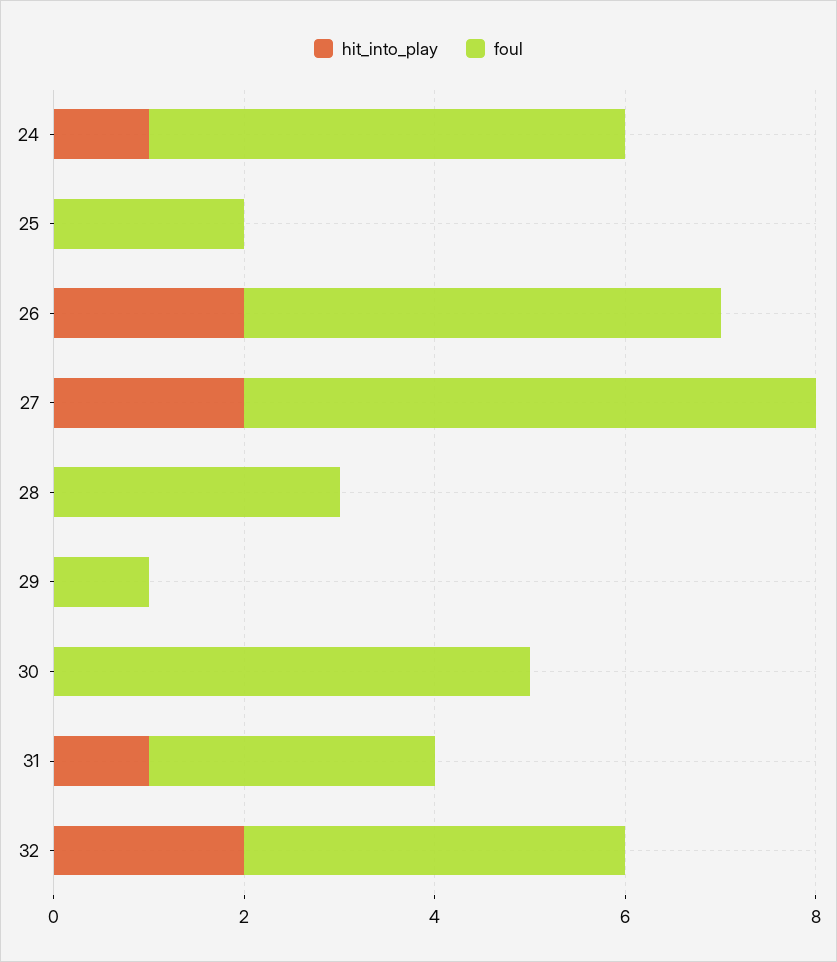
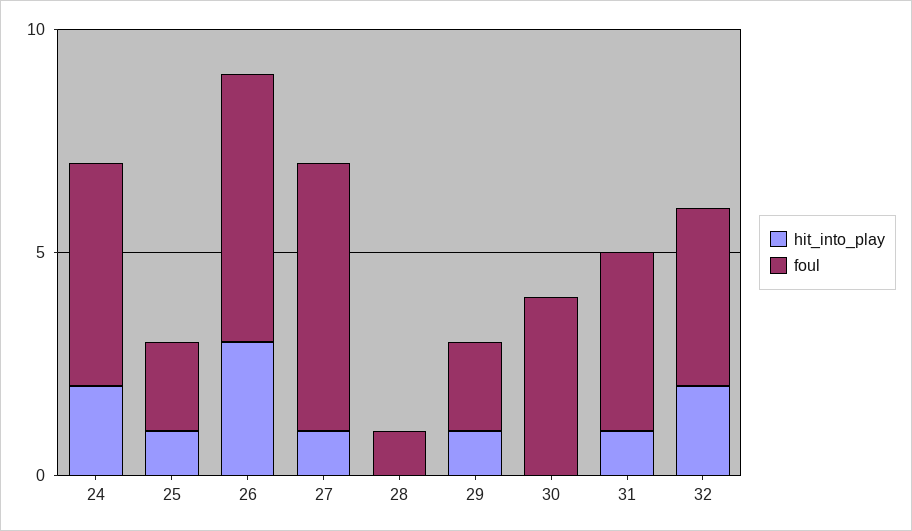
hit_into_play, 24: 1 -> 2
hit_into_play, 25: 0 -> 1
hit_into_play, 26: 2 -> 3
foul, 26: 5 -> 6
hit_into_play, 27: 2 -> 1
foul, 28: 3 -> 1
hit_into_play, 29: 0 -> 1
foul, 29: 1 -> 2
foul, 30: 5 -> 4
foul, 31: 3 -> 4

